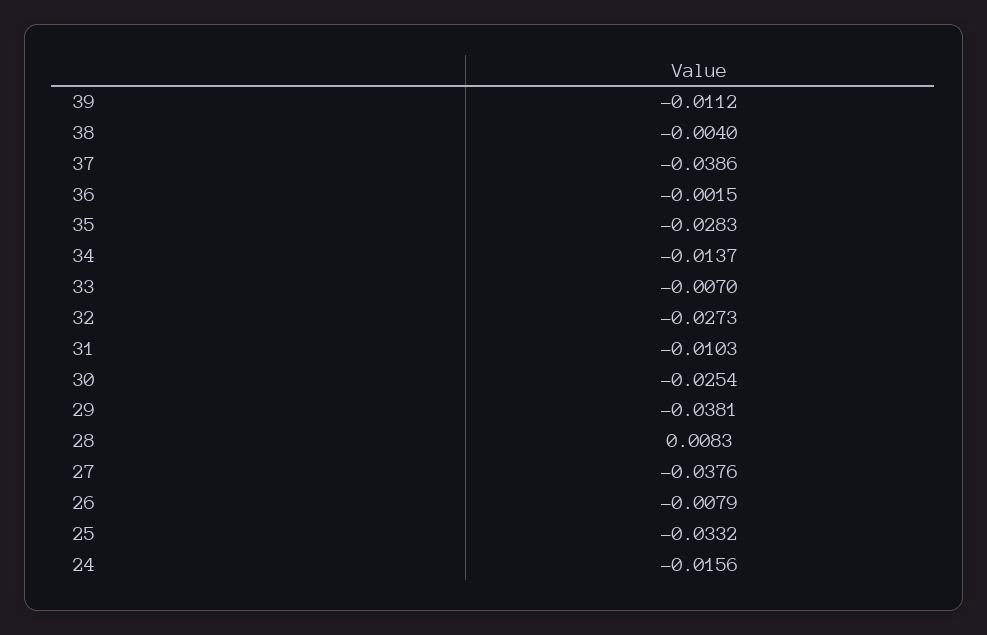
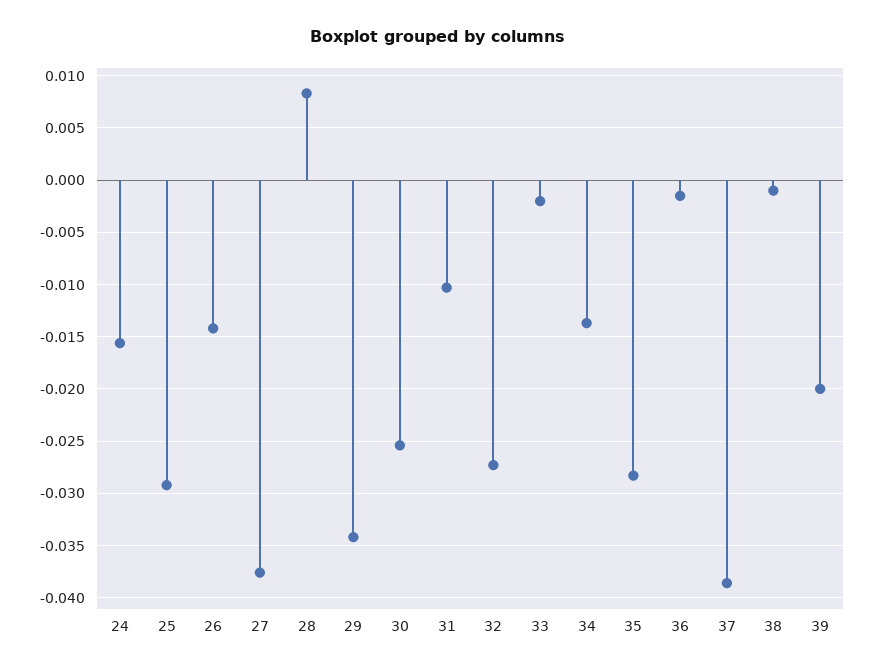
39: -0.0112 -> -0.02
38: -0.004 -> -0.001
33: -0.007 -> -0.002
29: -0.0381 -> -0.034
26: -0.0079 -> -0.014
25: -0.0332 -> -0.029

